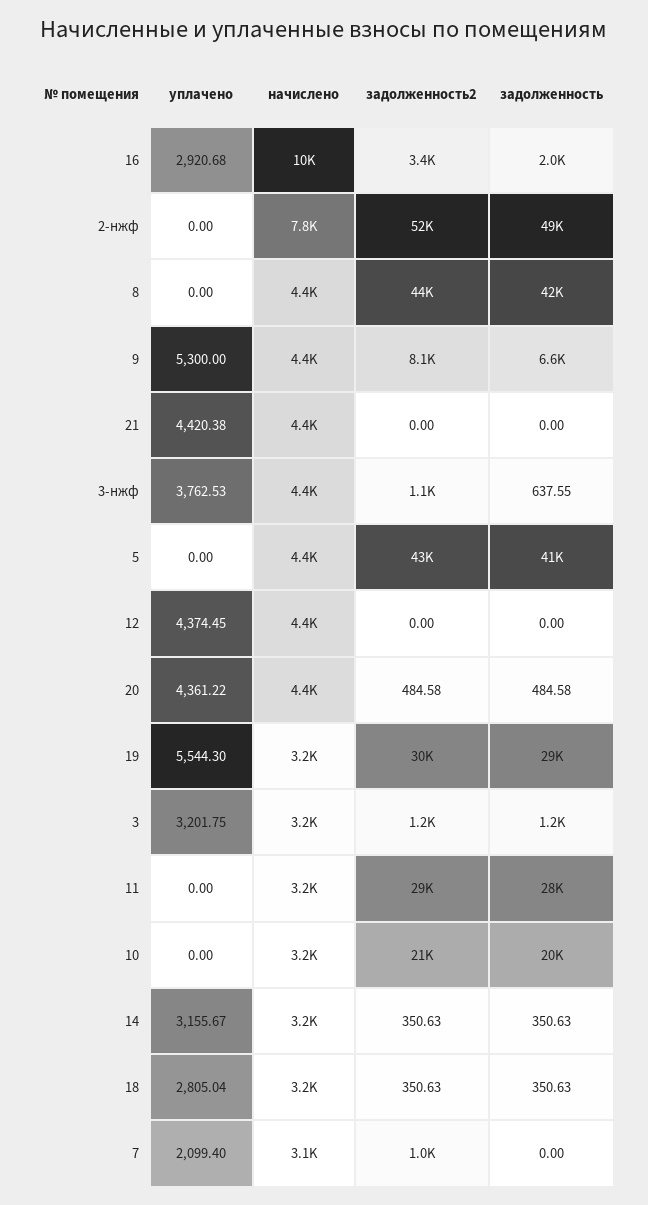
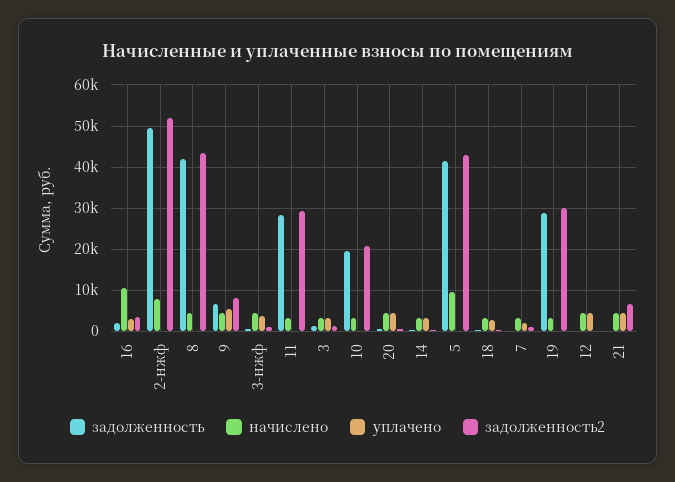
задолженность2, 21: 0 -> 6000
начислено, 5: 4400 -> 10000
уплачено, 19: 5544.3 -> 0

